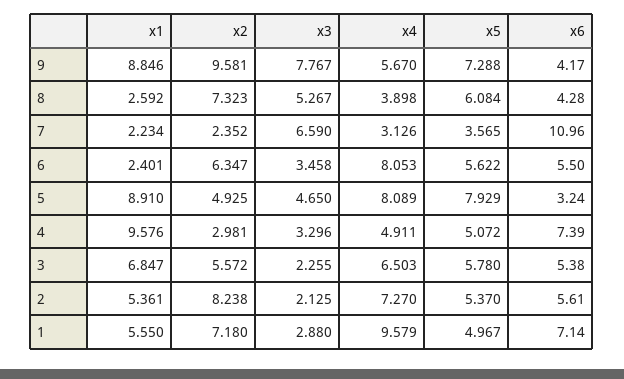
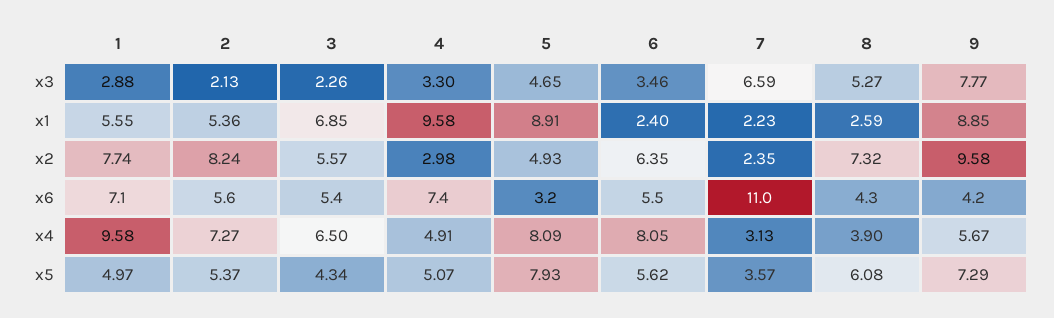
x5, 3: 5.78 -> 4.34
x2, 1: 7.18 -> 7.74

